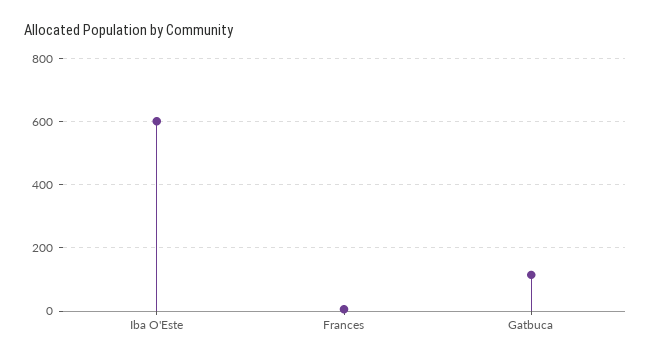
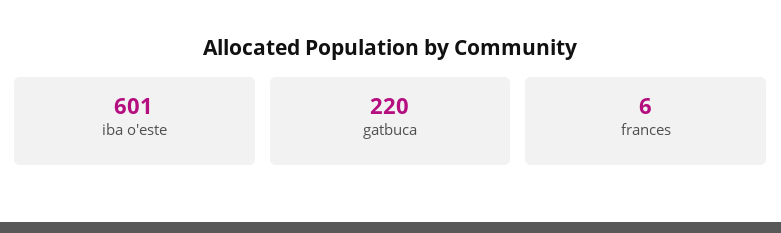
Gatbuca: 120 -> 220

